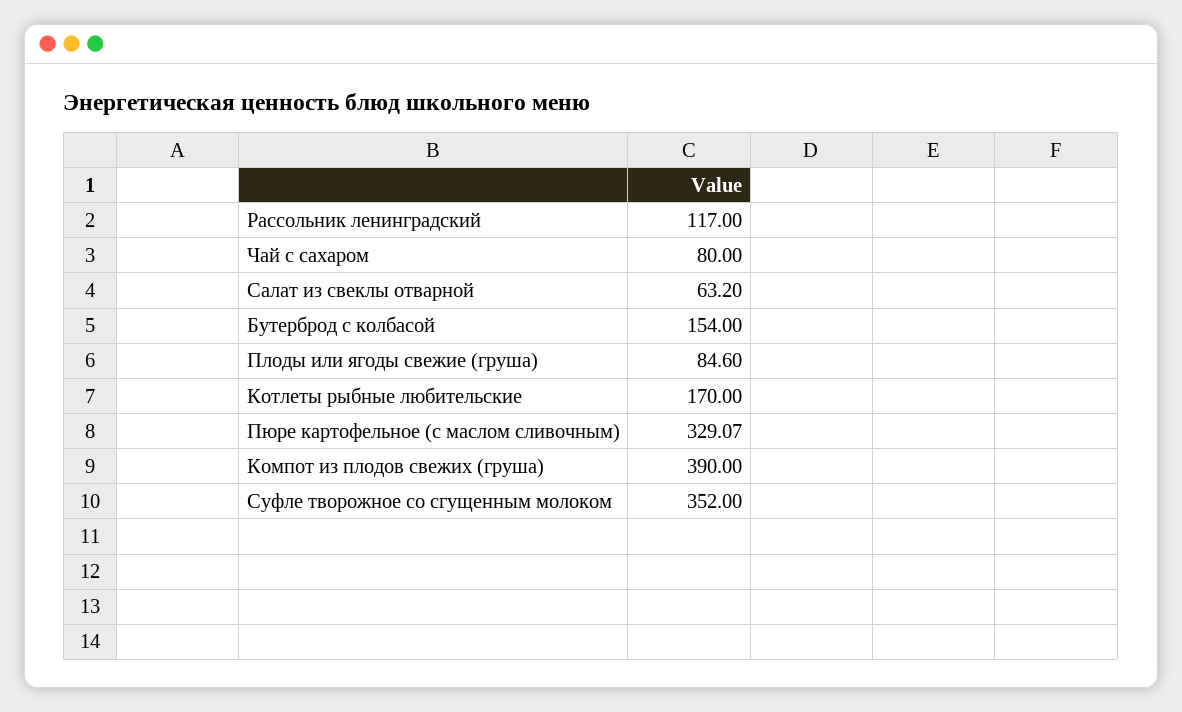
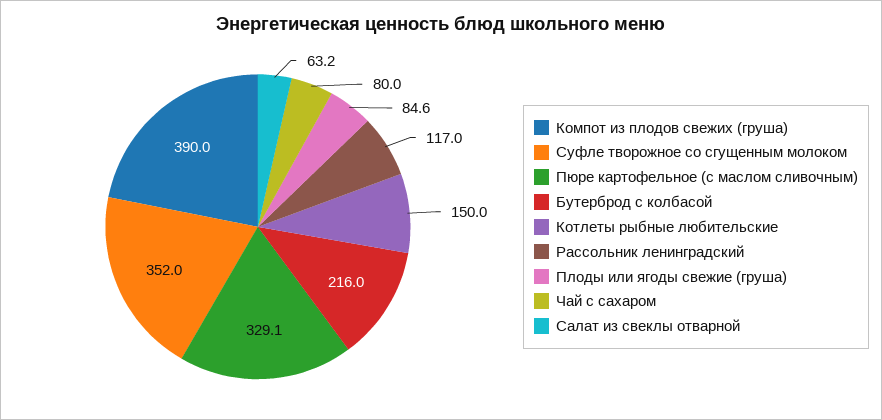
Бутерброд с колбасой: 154 -> 216
Котлеты рыбные любительские: 170 -> 150

